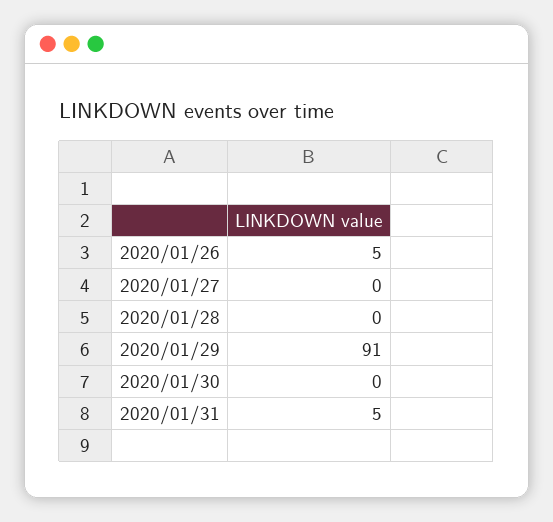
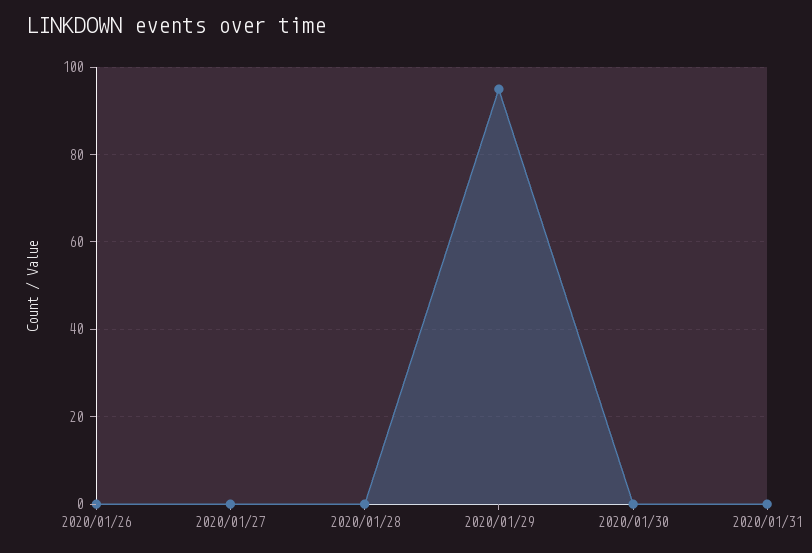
2020/01/26: 5 -> 0
2020/01/29: 91 -> 95
2020/01/31: 5 -> 0

